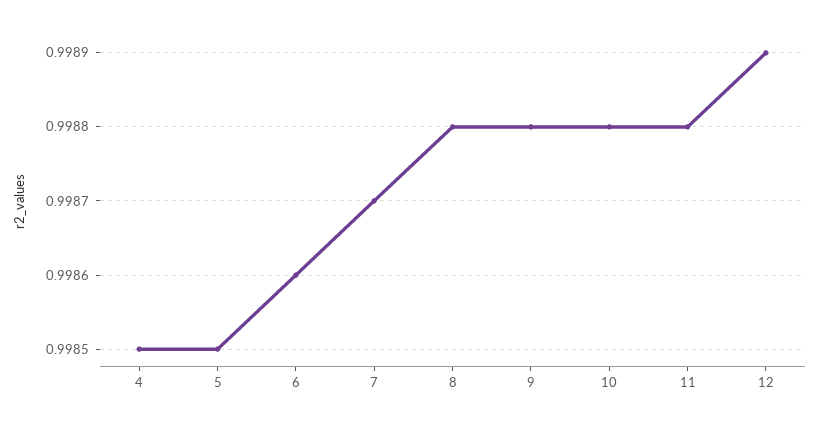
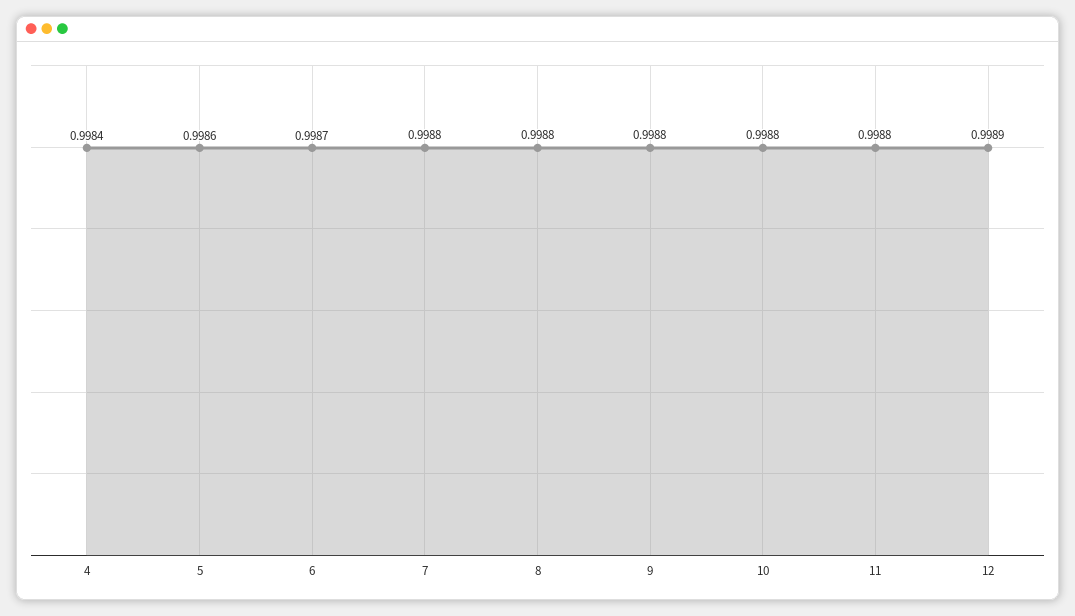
4: 0.9985 -> 0.9984
5: 0.9985 -> 0.9986
6: 0.9986 -> 0.9987
7: 0.9987 -> 0.9988

